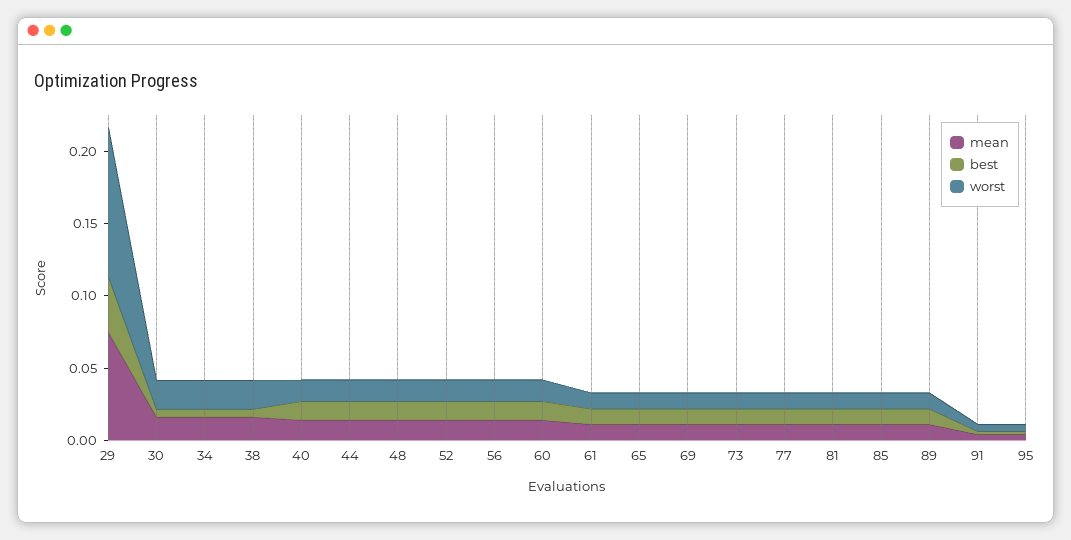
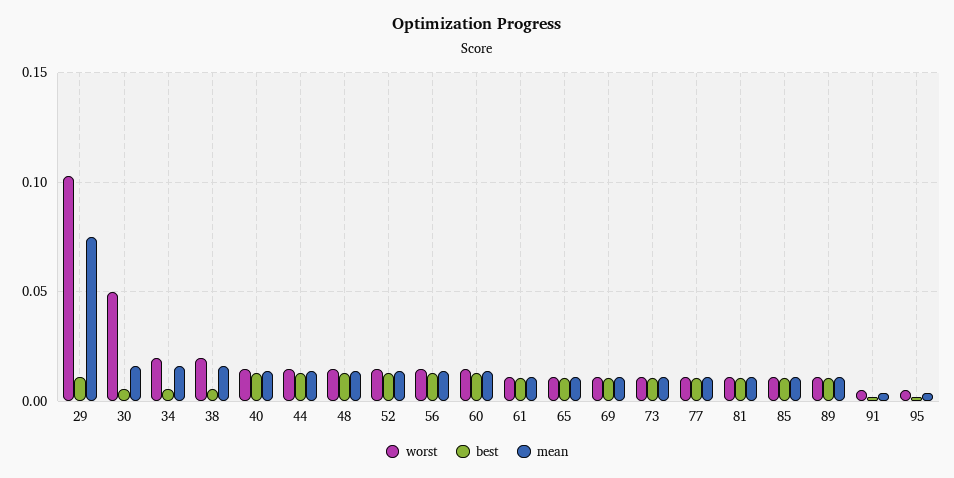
best, 29: 0.04 -> 0.01
worst, 30: 0.02 -> 0.05

